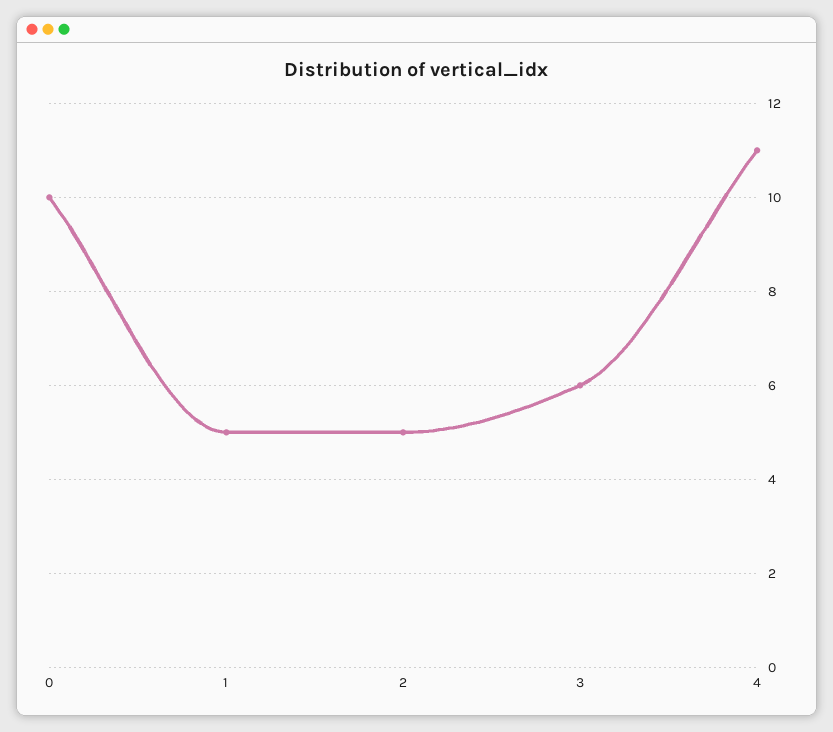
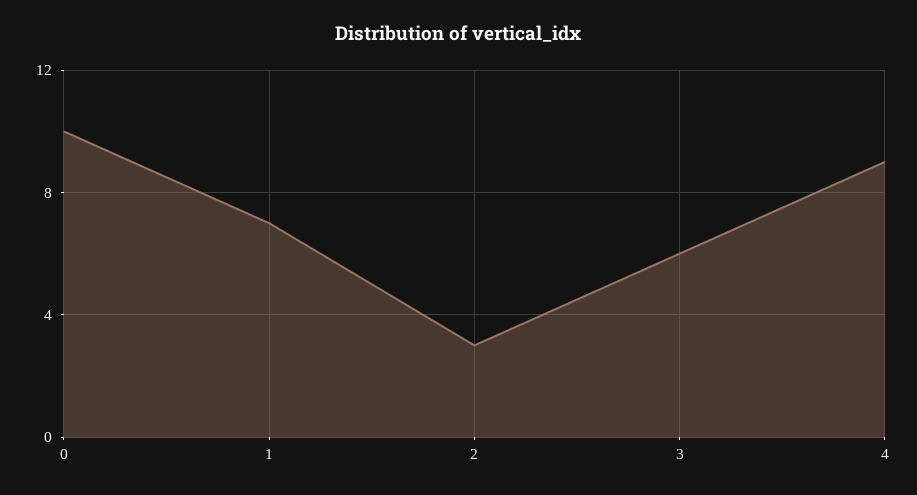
1: 5 -> 7
2: 5 -> 3
4: 11 -> 9

